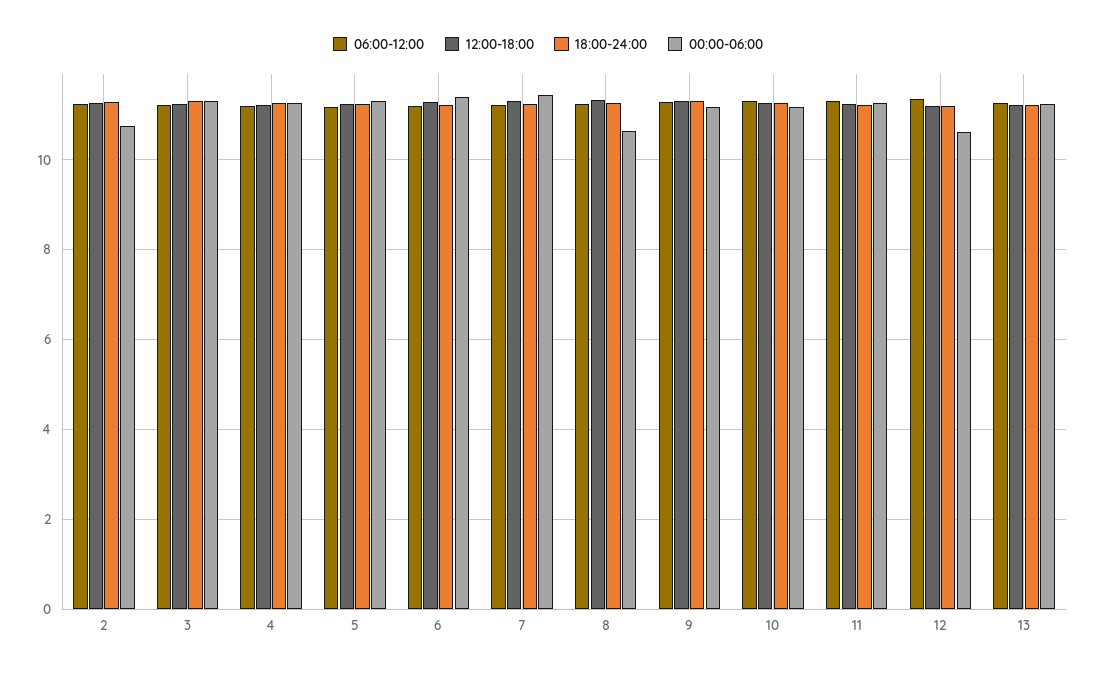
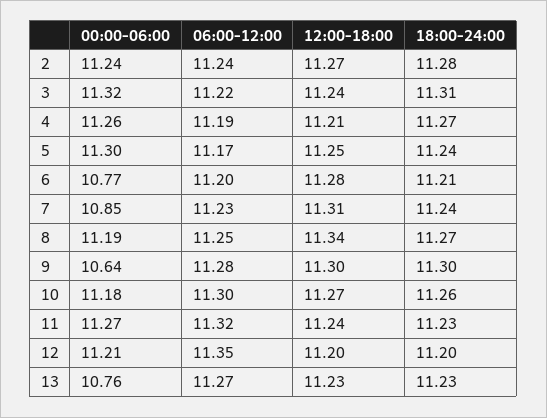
00:00-06:00, 2: 10.8 -> 11.24
00:00-06:00, 6: 11.4 -> 10.77
00:00-06:00, 7: 11.4 -> 10.85
00:00-06:00, 8: 10.6 -> 11.19
00:00-06:00, 9: 11.2 -> 10.64
00:00-06:00, 12: 10.6 -> 11.21
00:00-06:00, 13: 11.2 -> 10.76

